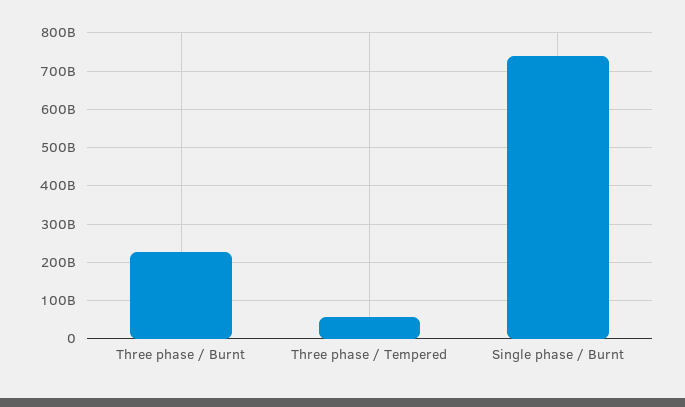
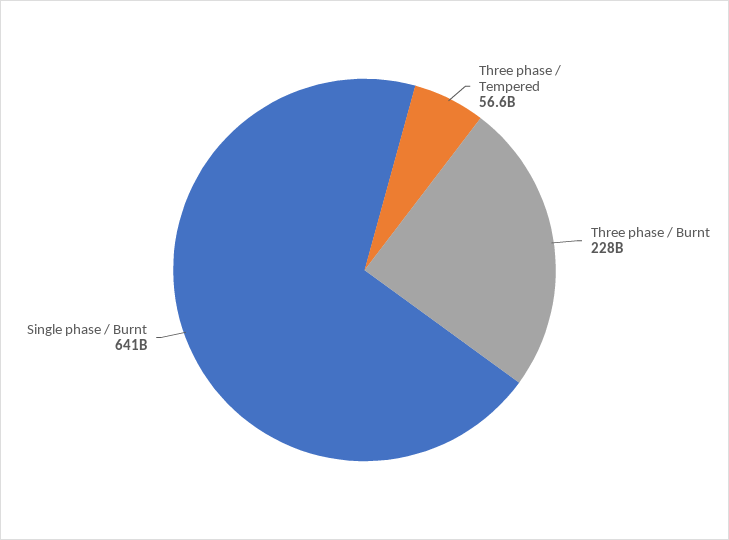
Single phase / Burnt: 740000000000 -> 641000000000

